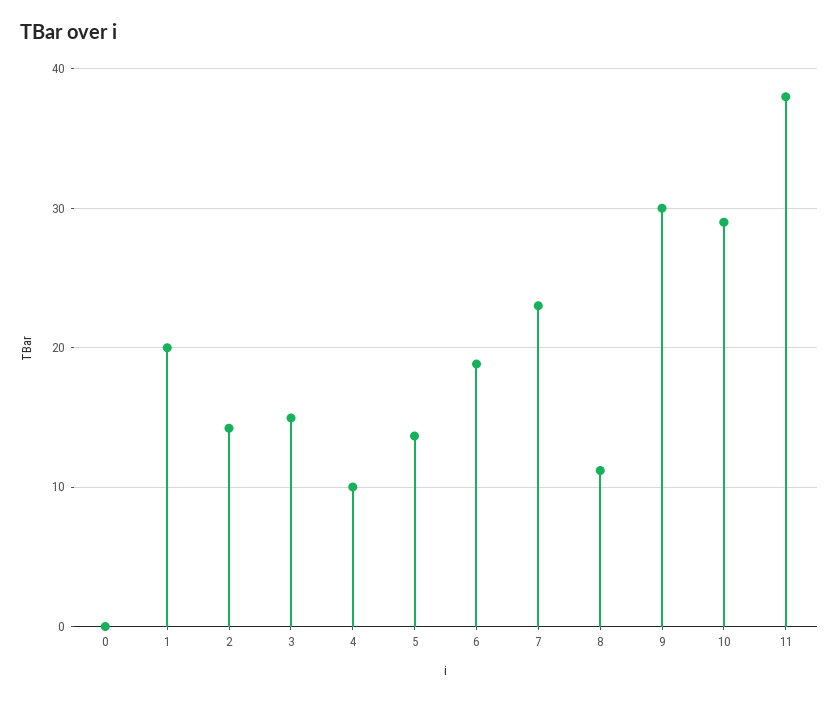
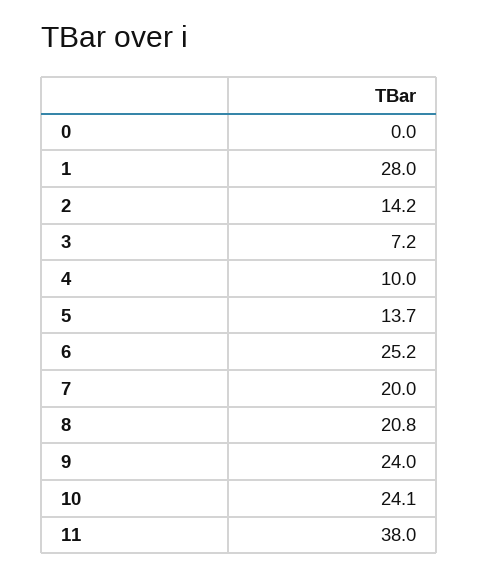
1: 20 -> 28
3: 15 -> 7.2
6: 19 -> 25.2
7: 23 -> 20
8: 11 -> 20.8
9: 30 -> 24
10: 29 -> 24.1

